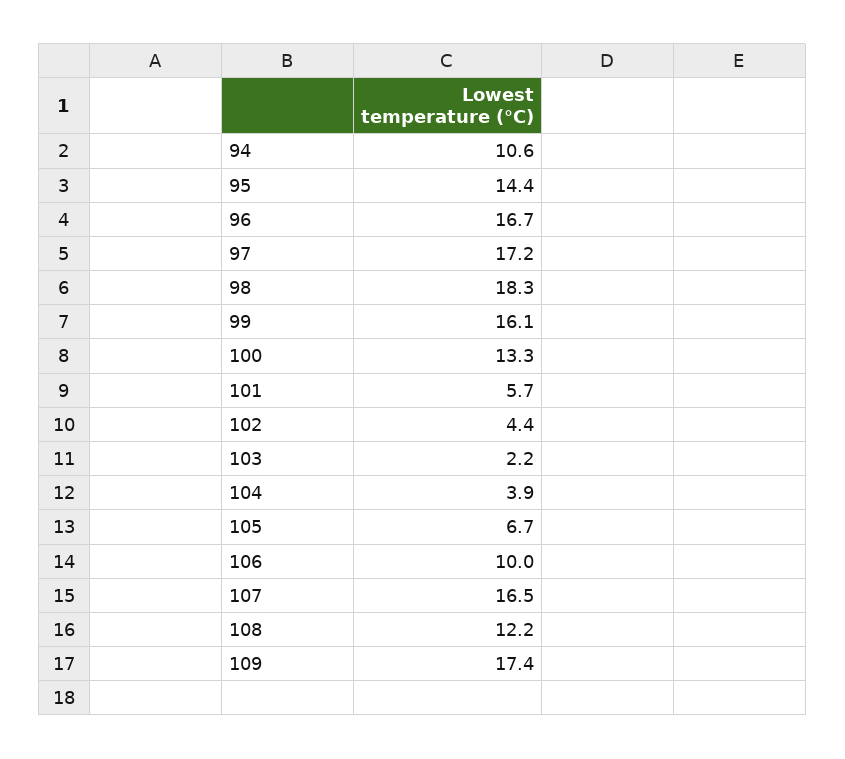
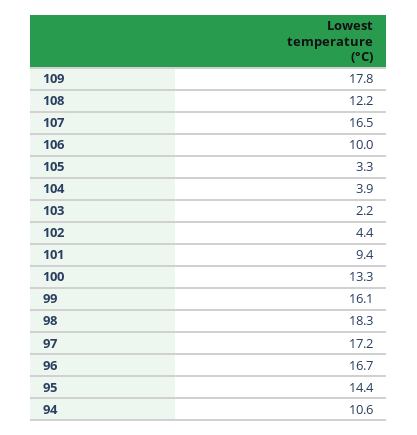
101: 5.7 -> 9.4
105: 6.7 -> 3.3
109: 17.4 -> 17.8

